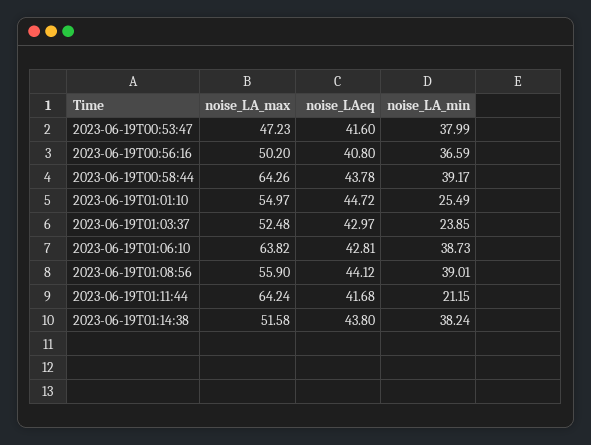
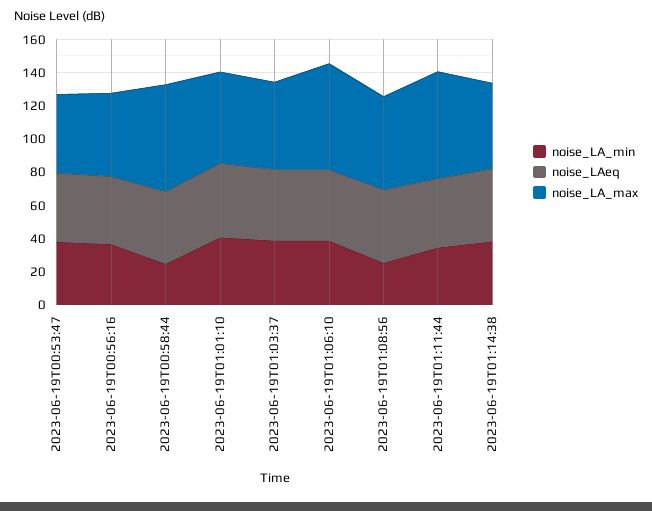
noise_LA_min, 2023-06-19T00:58:44: 39.17 -> 25
noise_LA_min, 2023-06-19T01:01:10: 25.49 -> 40
noise_LA_min, 2023-06-19T01:03:37: 23.85 -> 40
noise_LA_min, 2023-06-19T01:08:56: 39.01 -> 25
noise_LA_min, 2023-06-19T01:11:44: 21.15 -> 35

